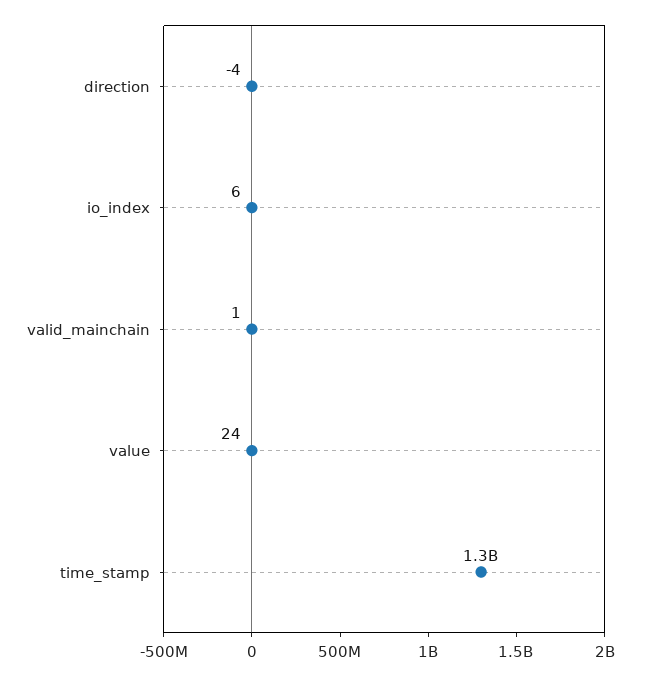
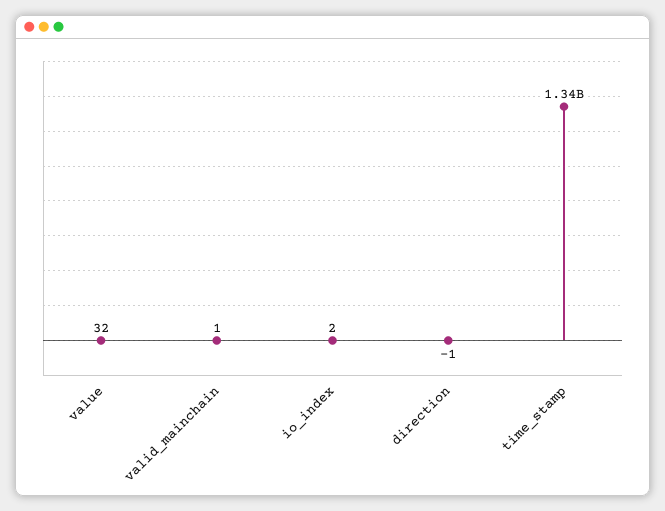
direction: -4 -> -1
io_index: 6 -> 2
value: 24 -> 32

